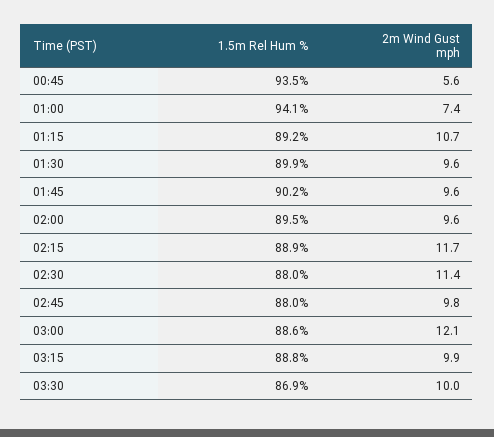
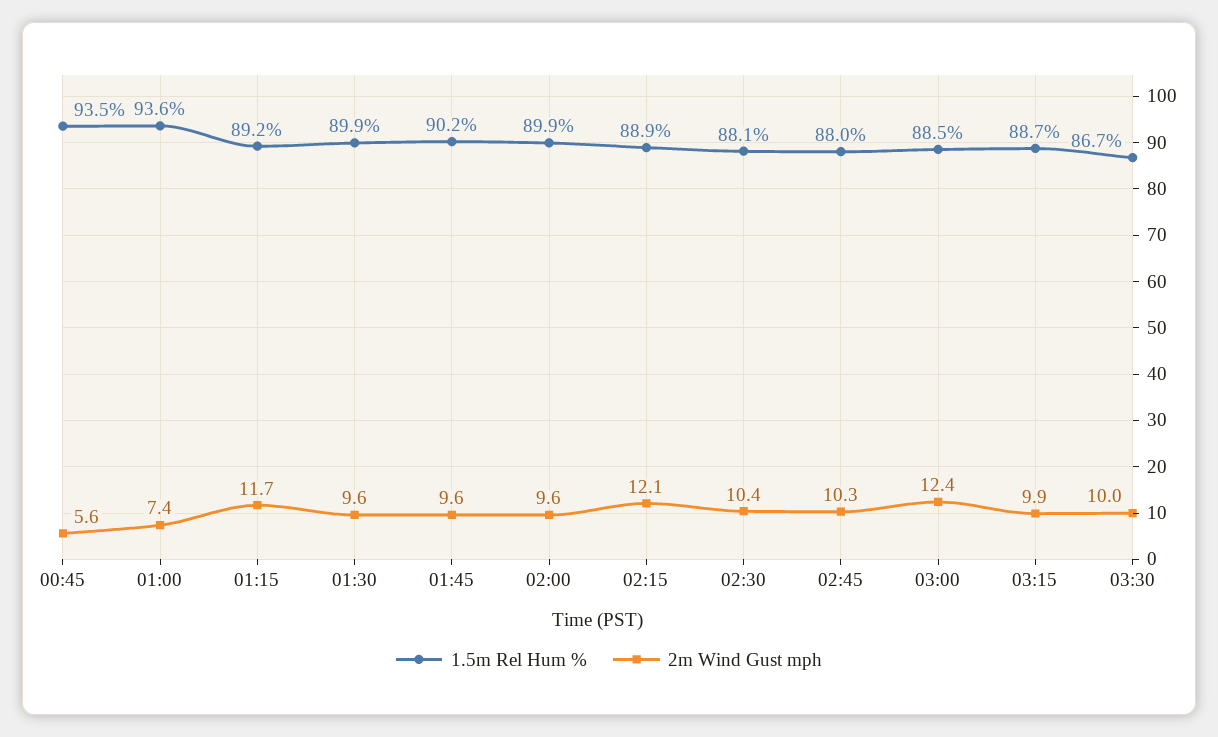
1.5m Rel Hum %, 01:00: 94.1 -> 93.6
2m Wind Gust mph, 01:15: 10.7 -> 11.7
1.5m Rel Hum %, 02:00: 89.5 -> 89.9
2m Wind Gust mph, 02:15: 11.7 -> 12.1
1.5m Rel Hum %, 02:30: 88 -> 88.1
2m Wind Gust mph, 02:30: 11.4 -> 10.4
2m Wind Gust mph, 02:45: 9.8 -> 10.3
1.5m Rel Hum %, 03:00: 88.6 -> 88.5
2m Wind Gust mph, 03:00: 12.1 -> 12.4
1.5m Rel Hum %, 03:15: 88.8 -> 88.7
1.5m Rel Hum %, 03:30: 86.9 -> 86.7

